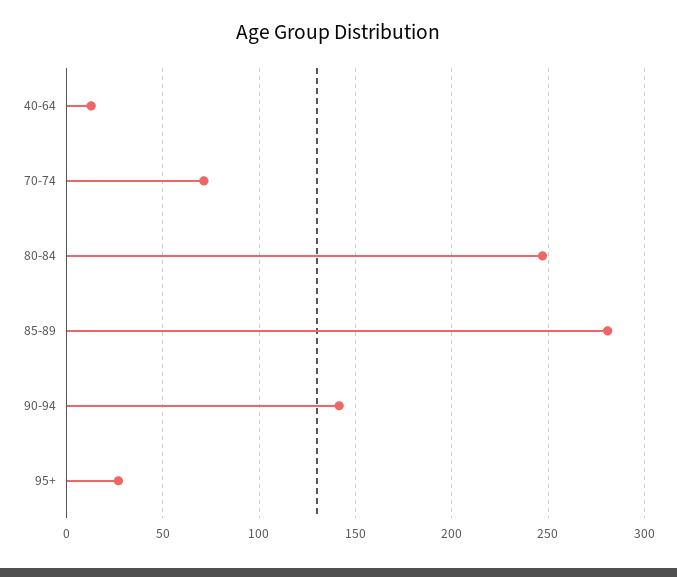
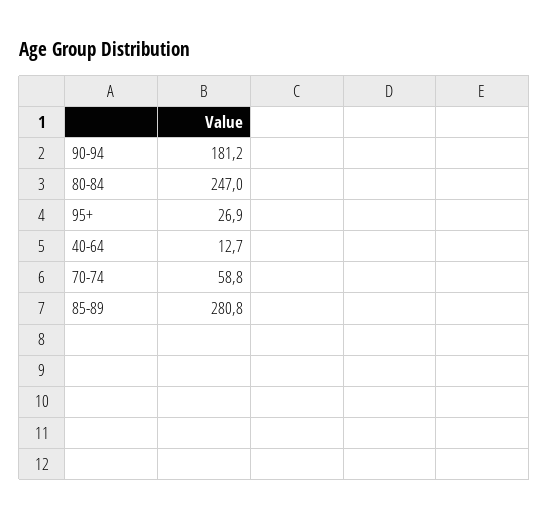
70-74: 70 -> 58.8
90-94: 140 -> 181.2

